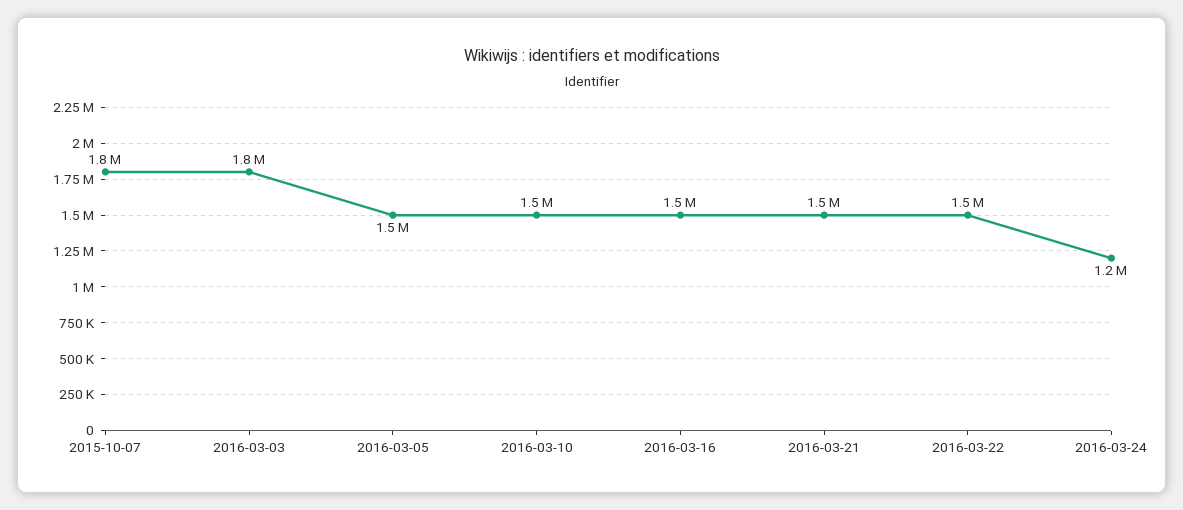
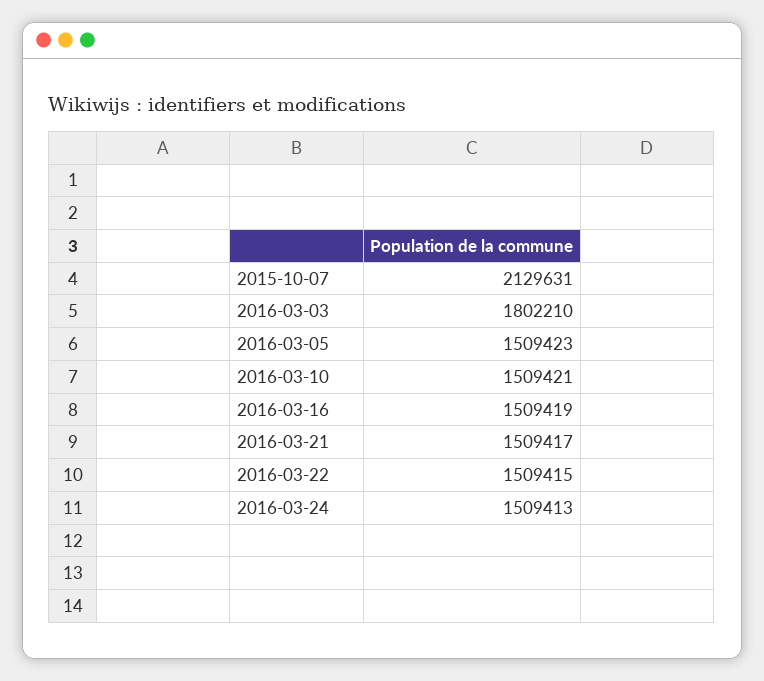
2015-10-07: 1800000 -> 2129631
2016-03-24: 1200000 -> 1509413

